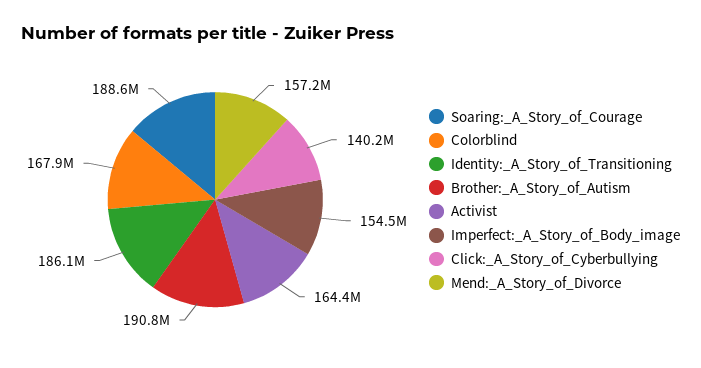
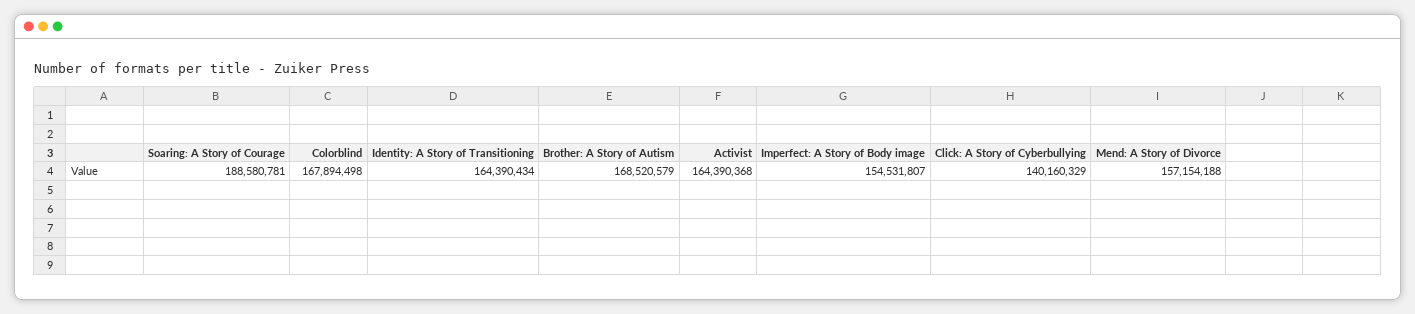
Identity:_A_Story_of_Transitioning: 186100000 -> 164390434
Brother:_A_Story_of_Autism: 190800000 -> 168520579

